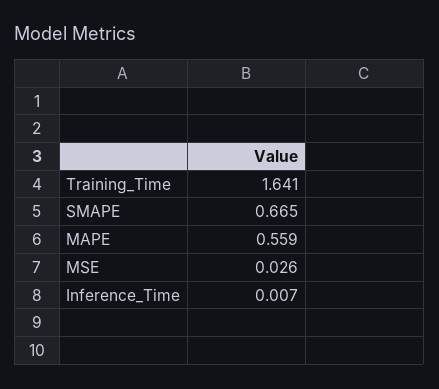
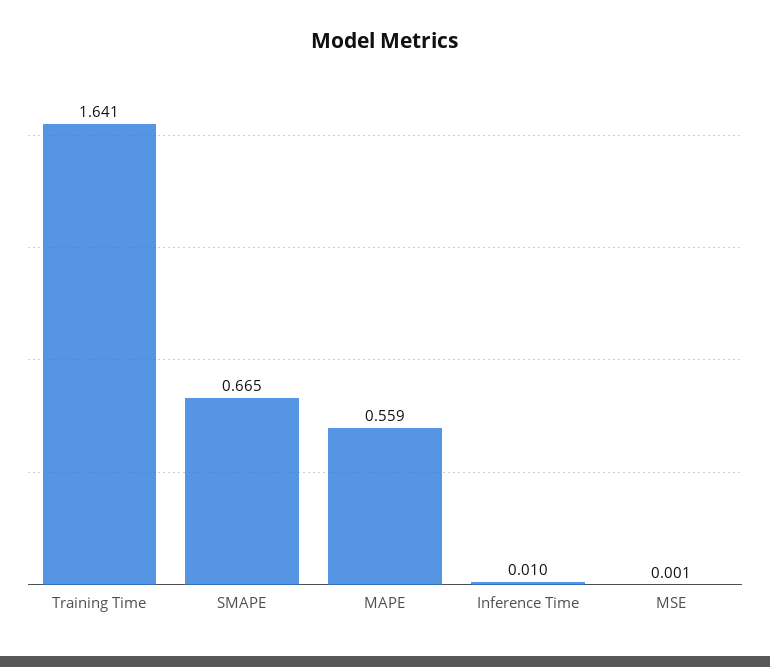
MSE: 0.026 -> 0.001
Inference_Time: 0.007 -> 0.01

